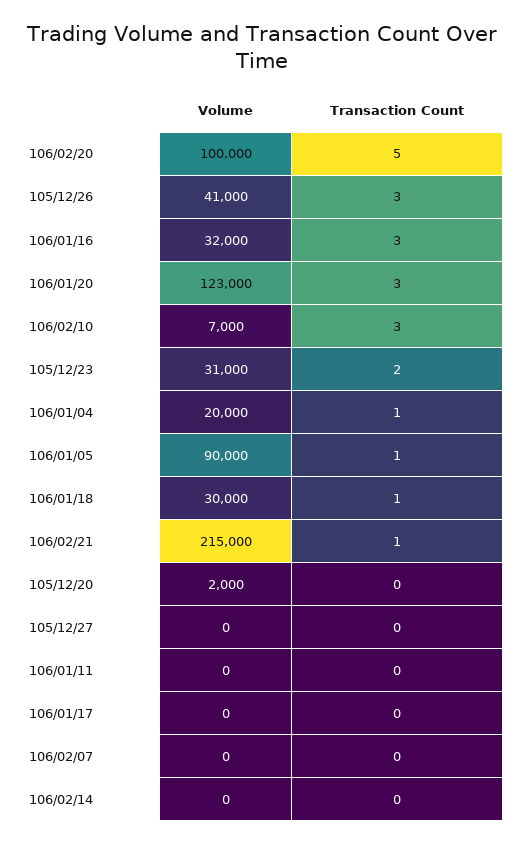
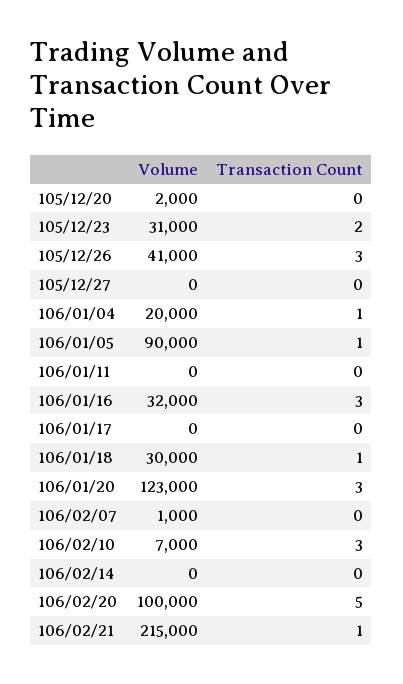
Volume, 106/02/07: 0 -> 1000

